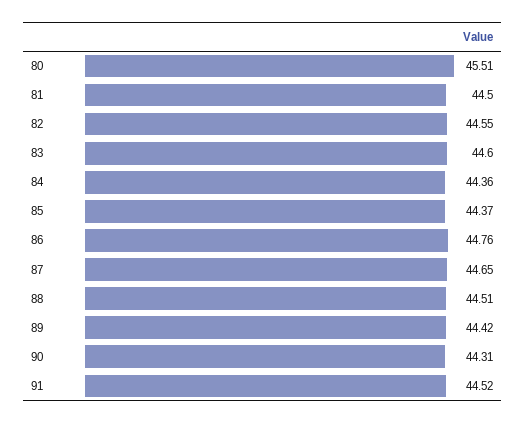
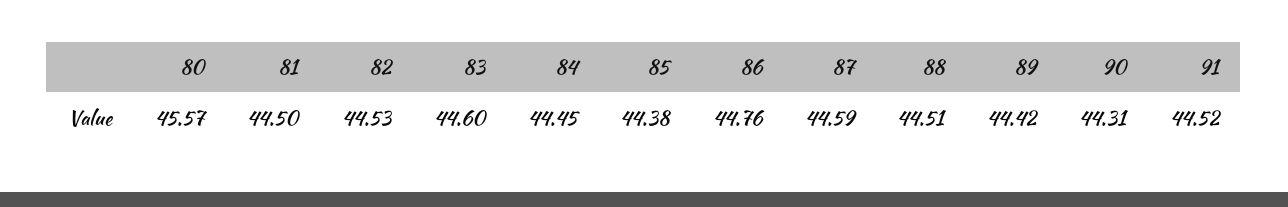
80: 45.51 -> 45.57
82: 44.55 -> 44.53
84: 44.36 -> 44.45
85: 44.37 -> 44.38
87: 44.65 -> 44.59

